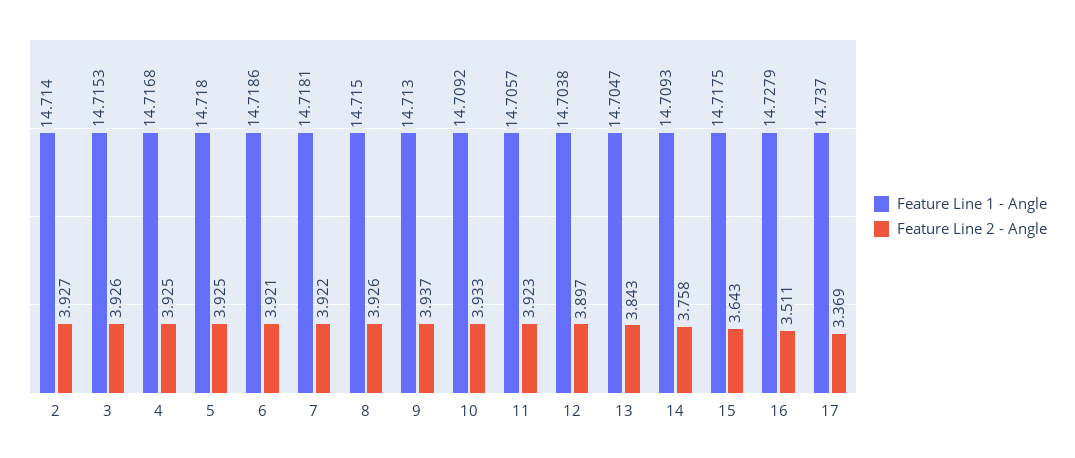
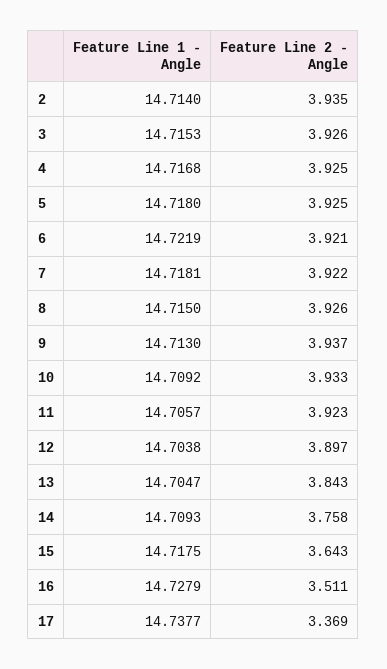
Feature Line 2 - Angle, 2: 3.927 -> 3.935
Feature Line 1 - Angle, 6: 14.7186 -> 14.7219
Feature Line 1 - Angle, 17: 14.737 -> 14.7377

